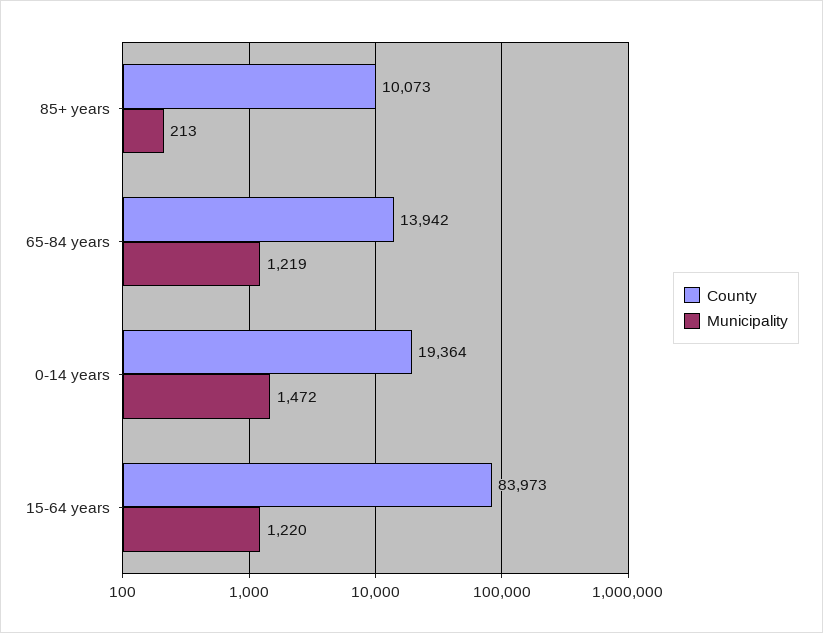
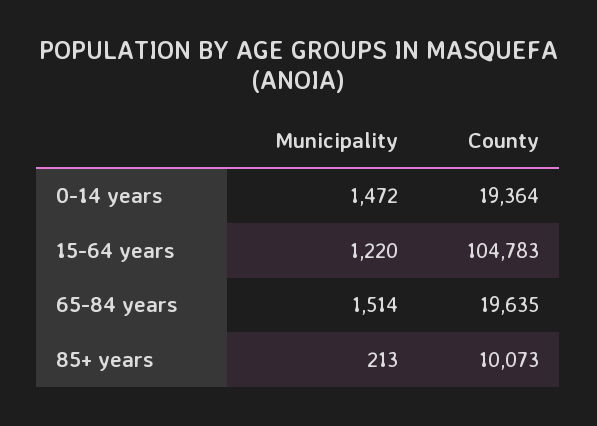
County, 65-84 years: 13942 -> 19635
Municipality, 65-84 years: 1219 -> 1514
County, 15-64 years: 83973 -> 104783

